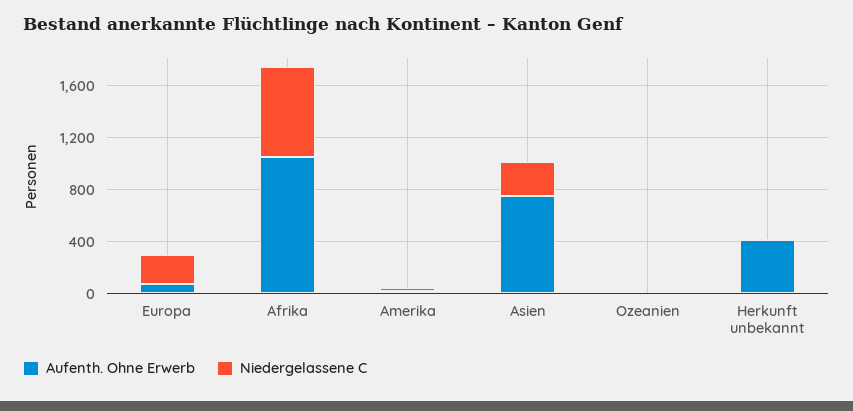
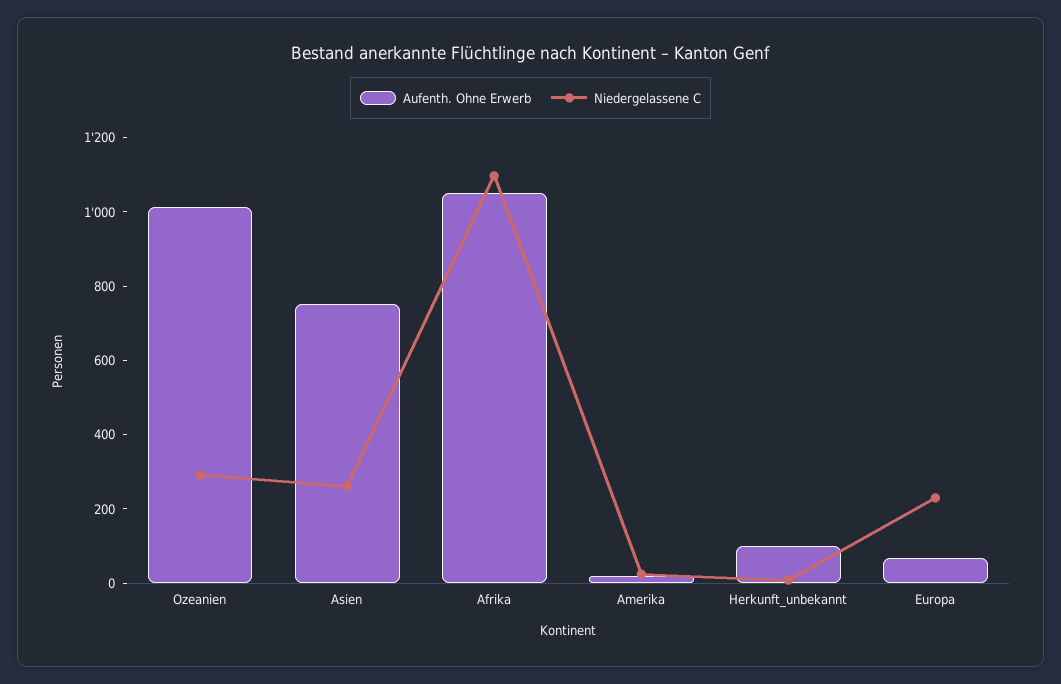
Niedergelassene C, Afrika: 700 -> 1100
Aufenth. Ohne Erwerb, Ozeanien: 0 -> 1000
Niedergelassene C, Ozeanien: 0 -> 300
Aufenth. Ohne Erwerb, Herkunft unbekannt: 400 -> 100

